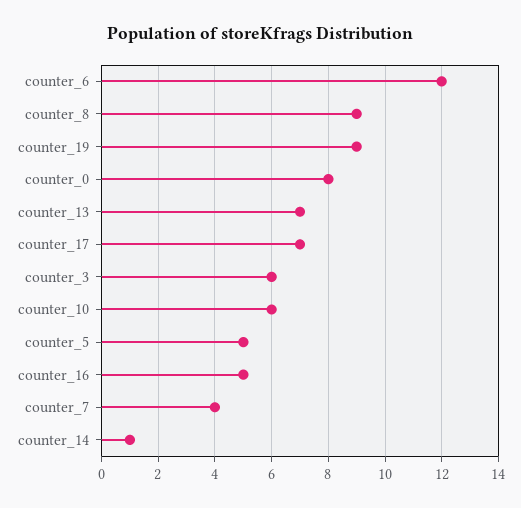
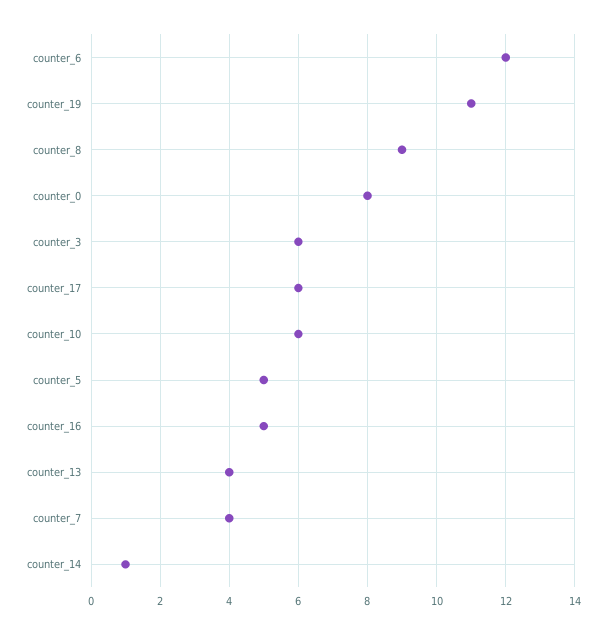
counter_19: 9 -> 11
counter_13: 7 -> 4
counter_17: 7 -> 6

